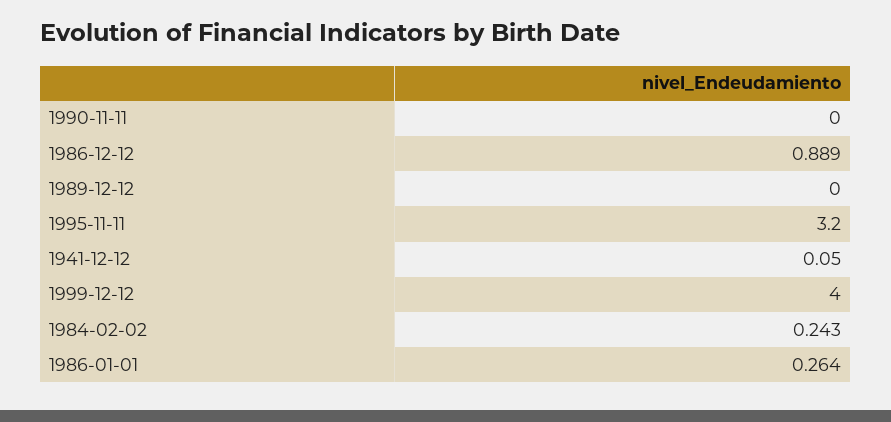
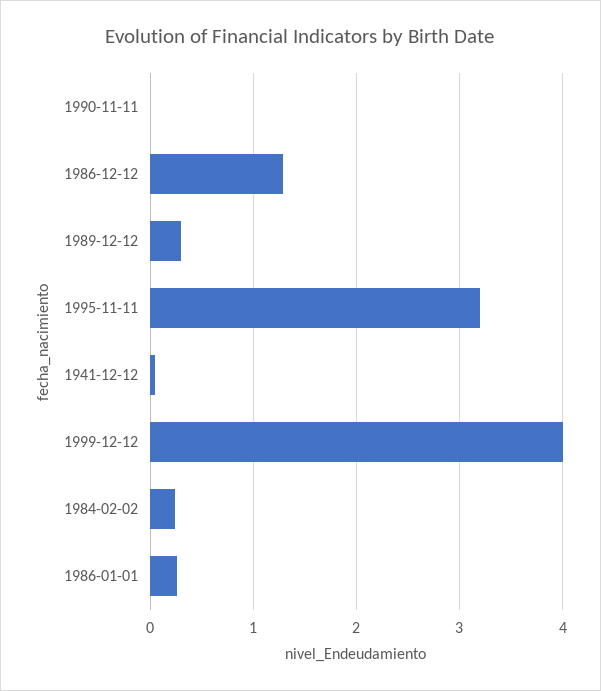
1986-12-12: 0.889 -> 1.3
1989-12-12: 0 -> 0.3

